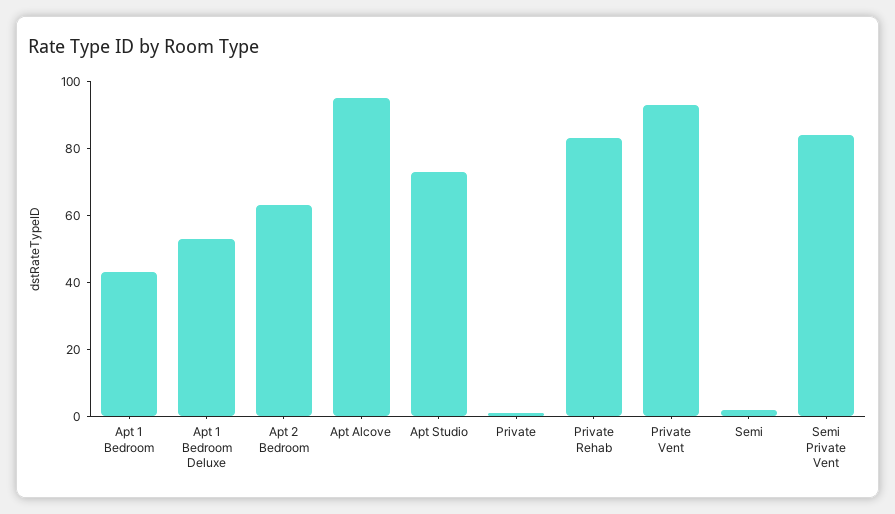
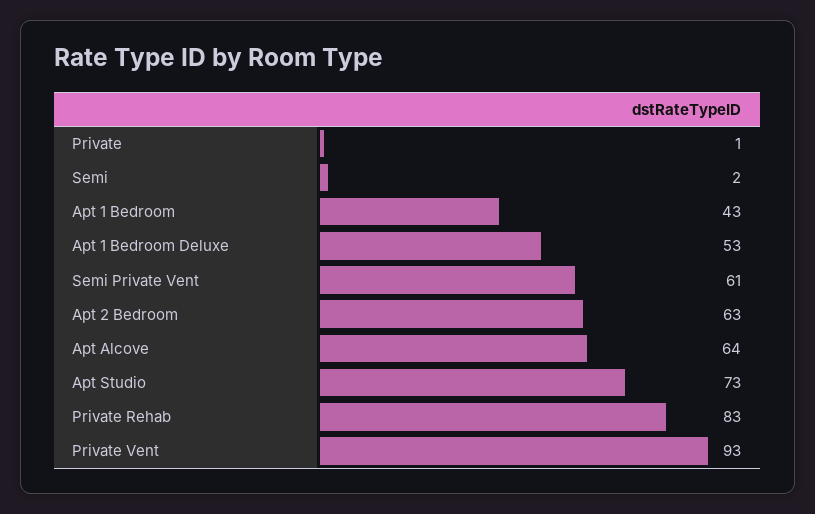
Apt Alcove: 95 -> 64
Semi Private Vent: 85 -> 61

